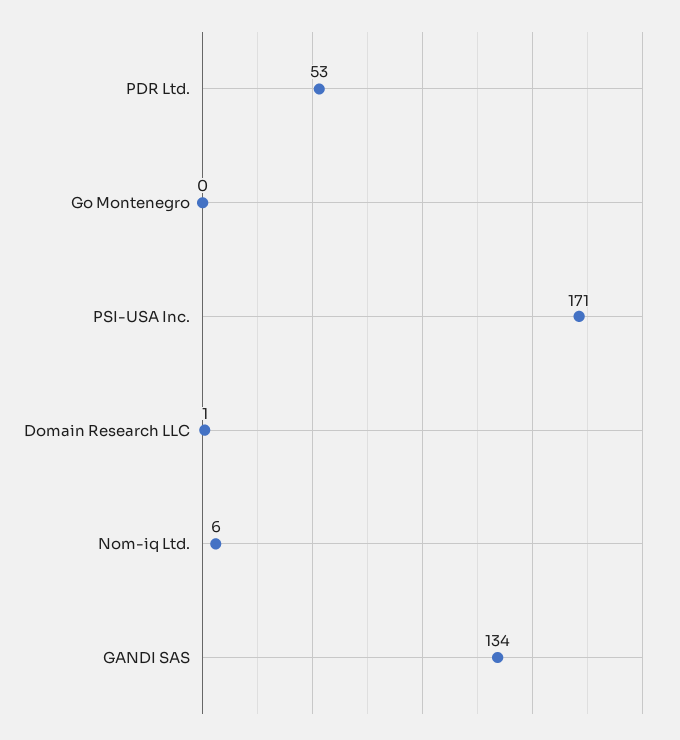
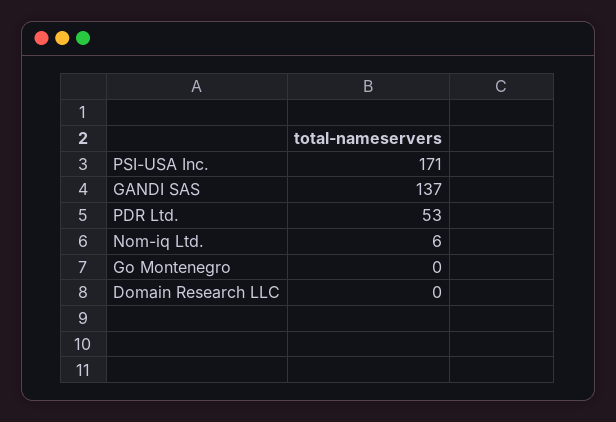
Domain Research LLC: 1 -> 0
GANDI SAS: 134 -> 137

